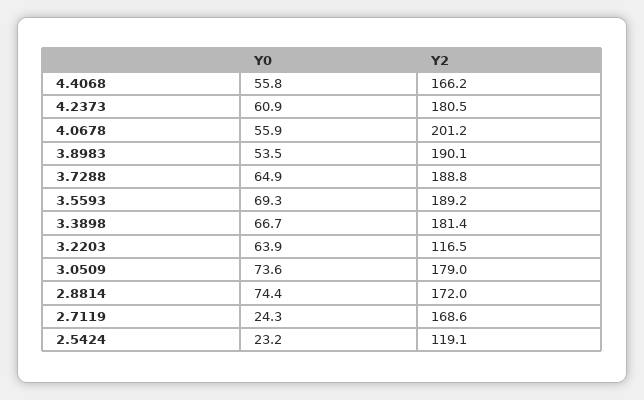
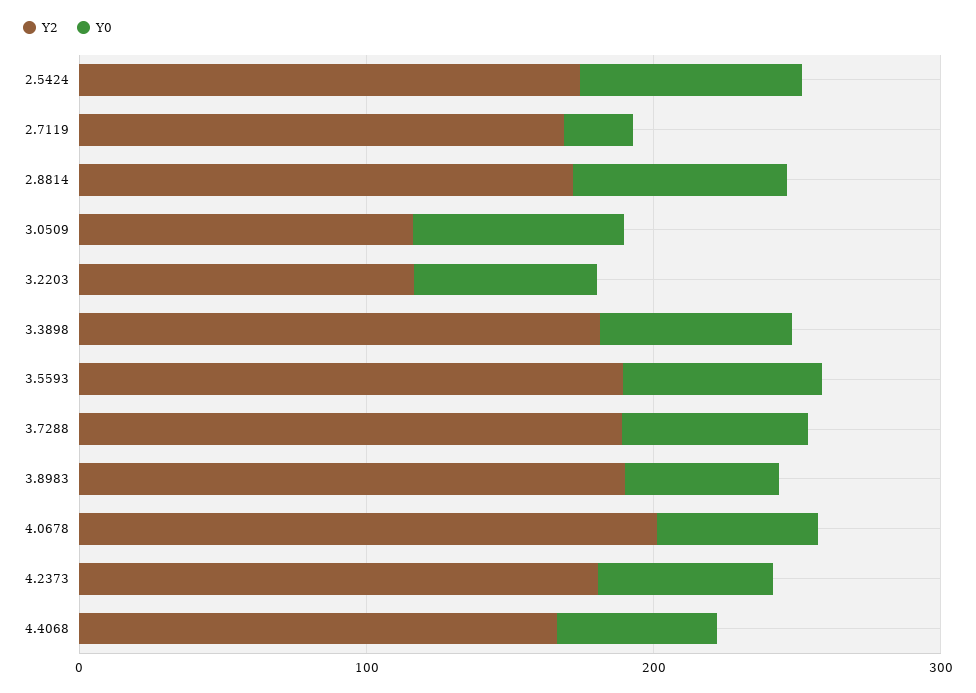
Y2, 3.0509: 179 -> 120
Y0, 2.5424: 23.2 -> 80
Y2, 2.5424: 119.1 -> 180

